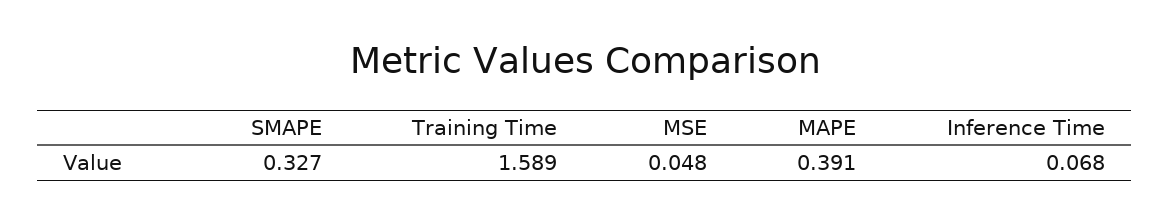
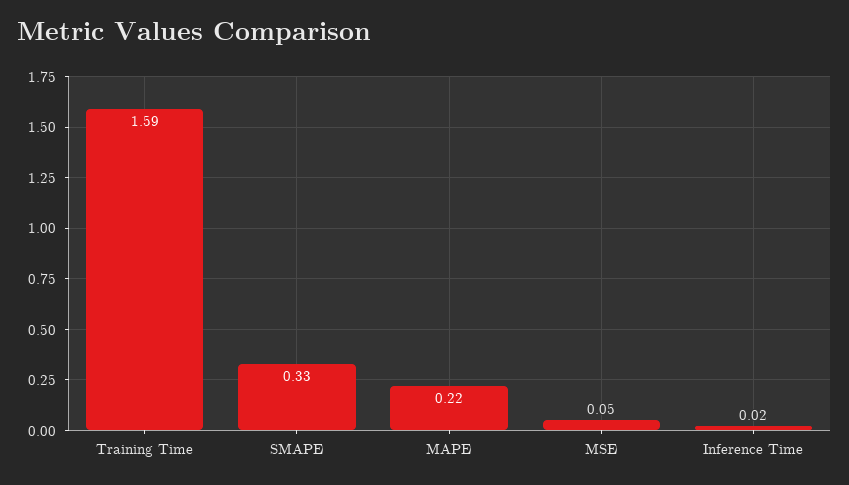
MAPE: 0.391 -> 0.22
Inference Time: 0.068 -> 0.02

